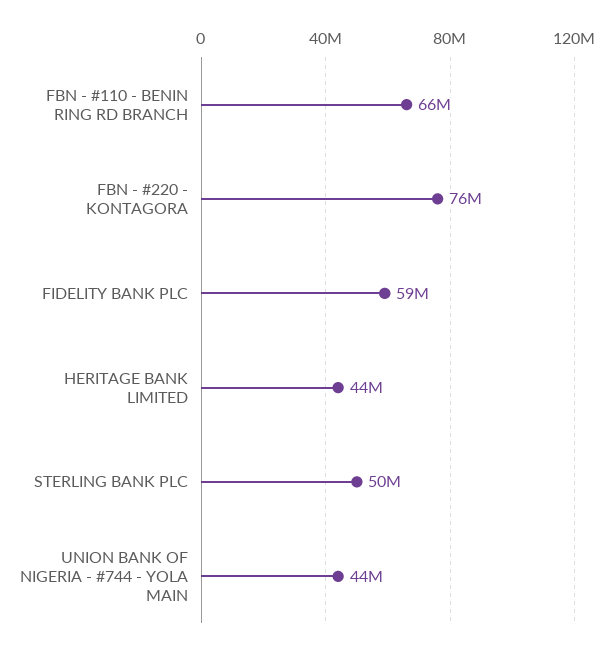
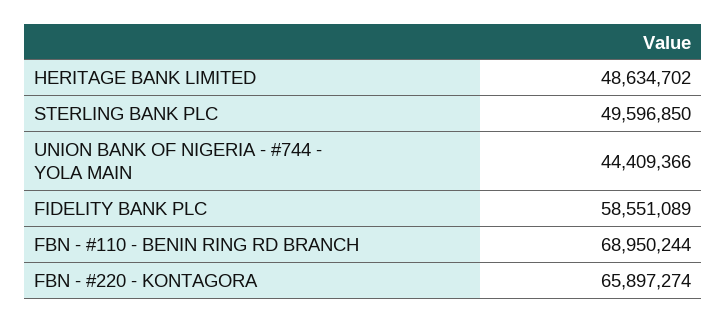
FBN - #110 - BENIN RING RD BRANCH: 66000000 -> 68950244
FBN - #220 - KONTAGORA: 76000000 -> 65897274
HERITAGE BANK LIMITED: 44000000 -> 48634702

